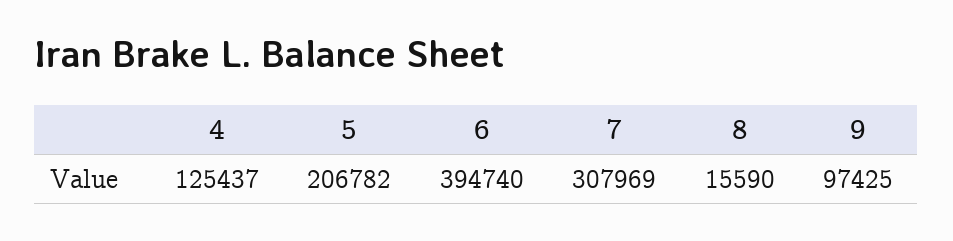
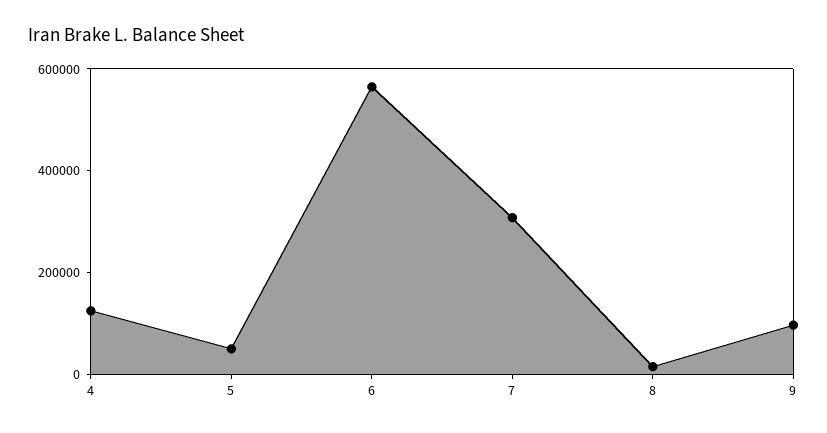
5: 206782 -> 50000
6: 394740 -> 550000

